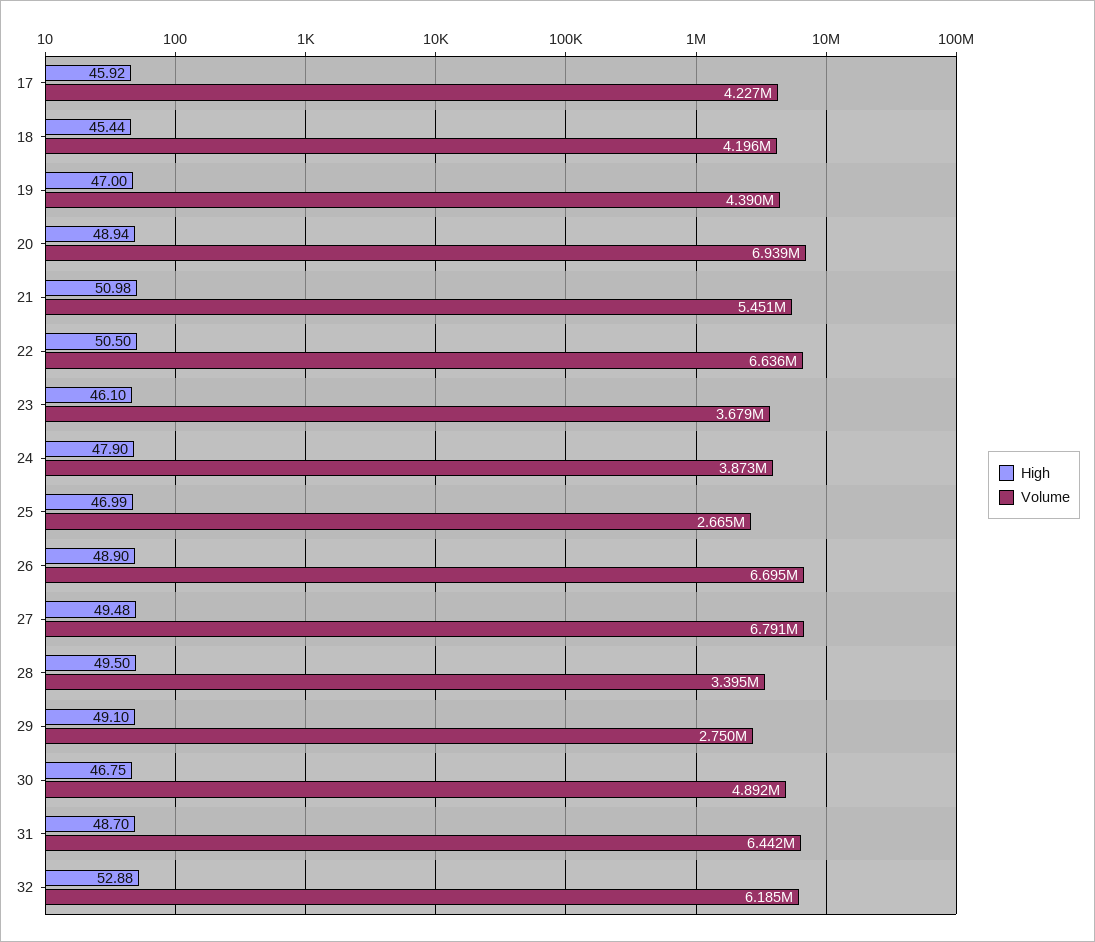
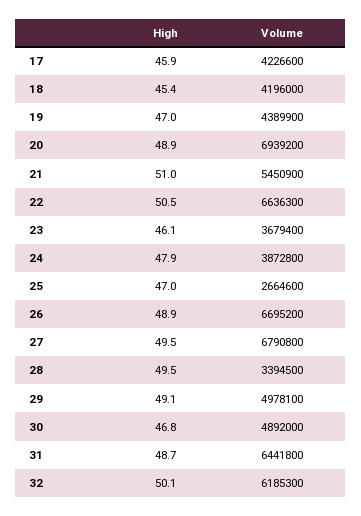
Volume, 29: 2750000 -> 4978100
High, 32: 52.88 -> 50.1

